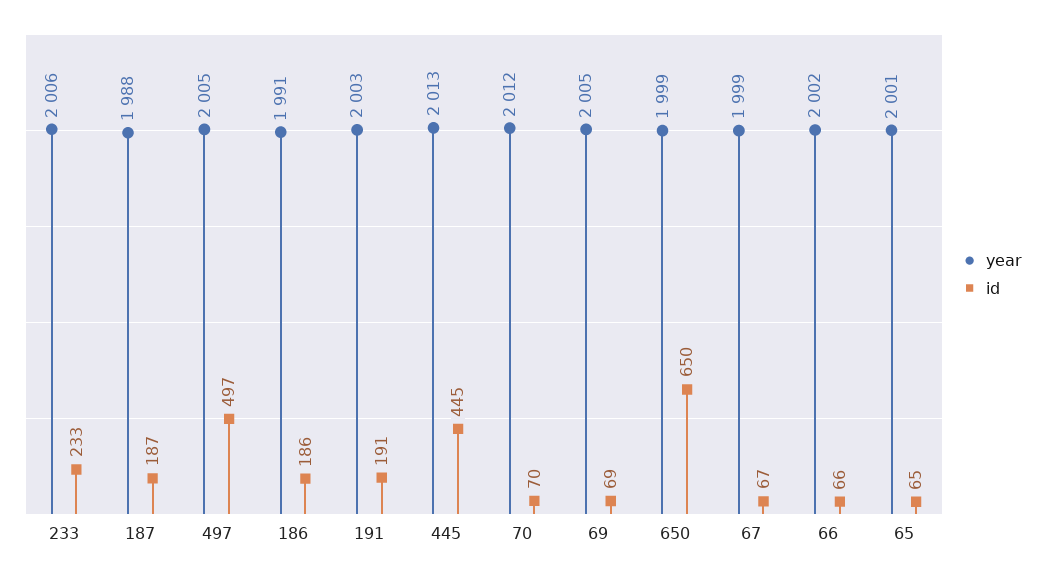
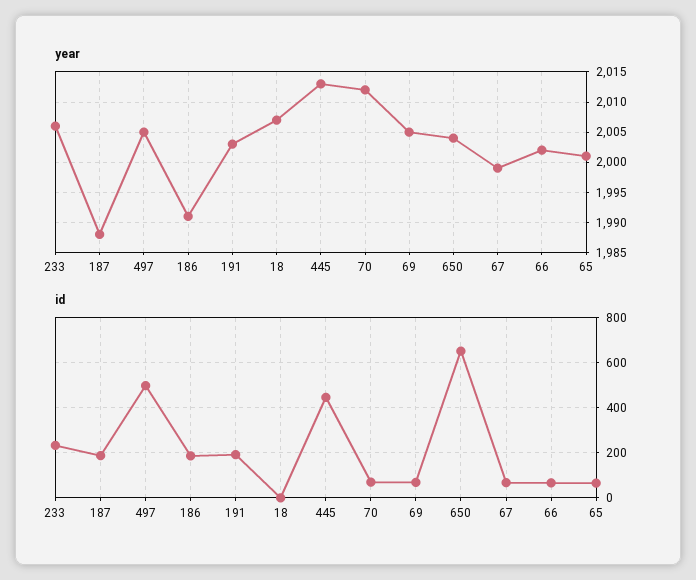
year, 650: 1999 -> 2004
year, 18: none -> 2007
id, 18: none -> 0

